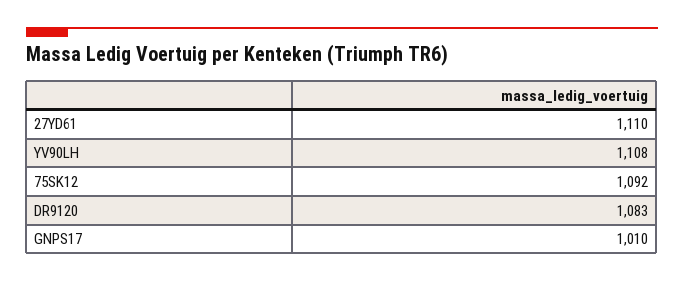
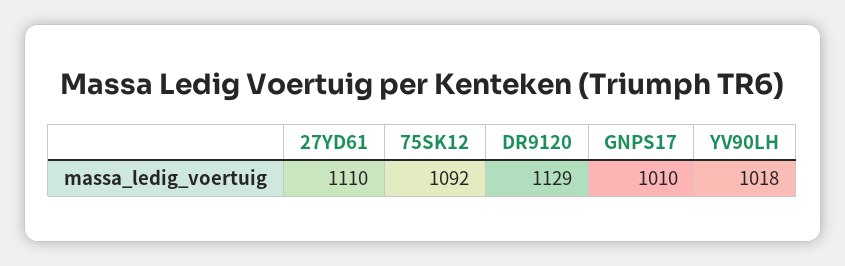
YV90LH: 1108 -> 1018
DR9120: 1083 -> 1129

